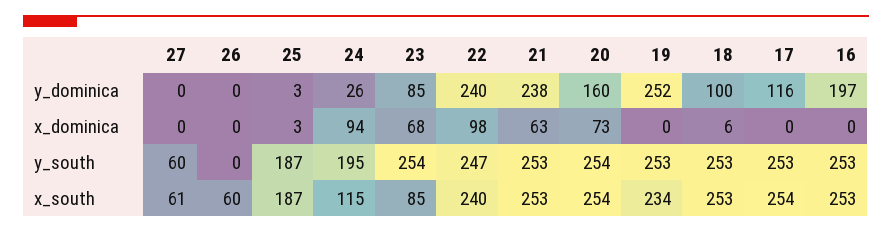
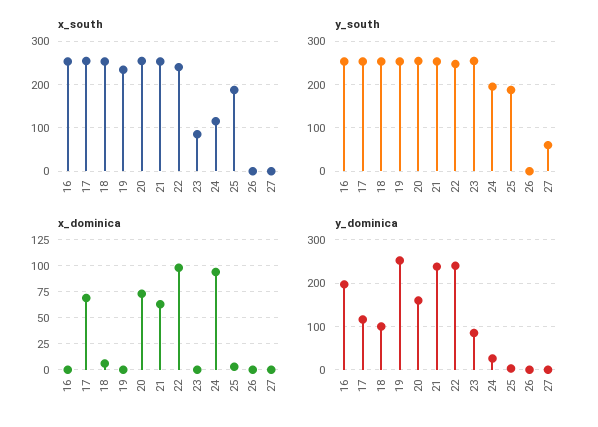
x_dominica, 23: 68 -> 0
x_dominica, 17: 0 -> 75
x_south, 27: 61 -> 0
x_south, 26: 60 -> 0

